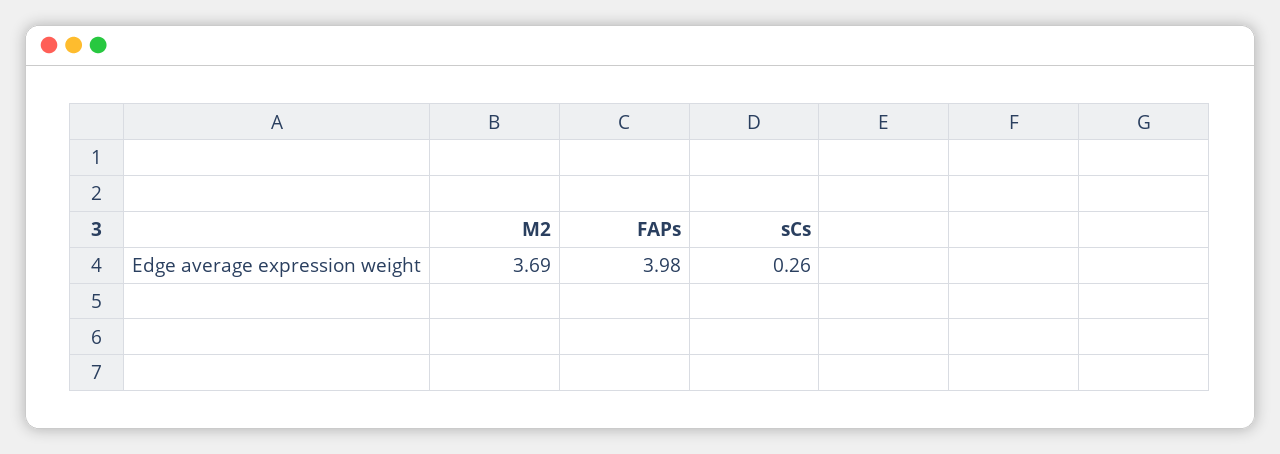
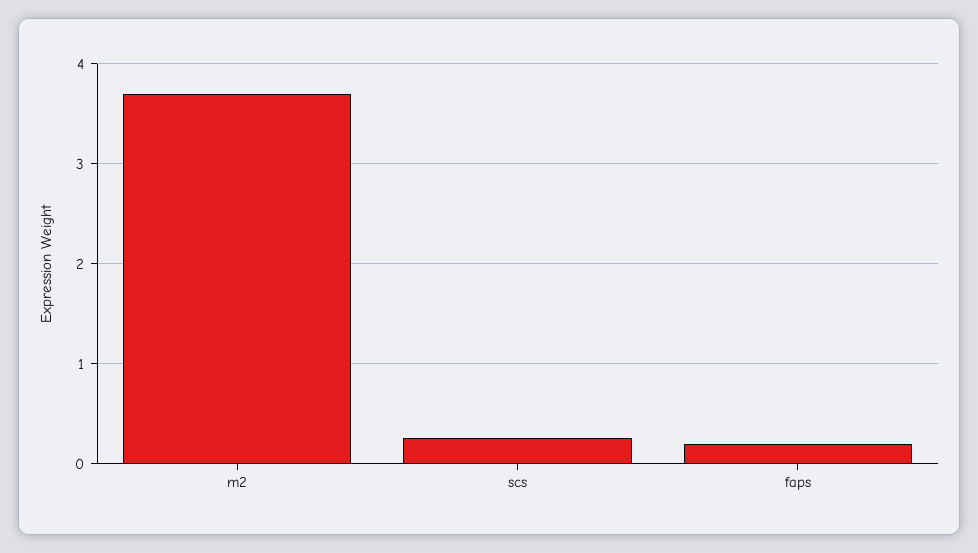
FAPs: 3.98 -> 0.2

